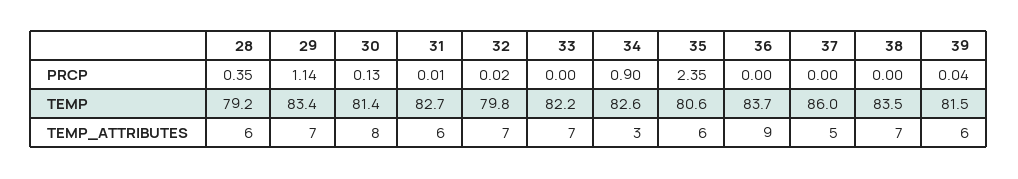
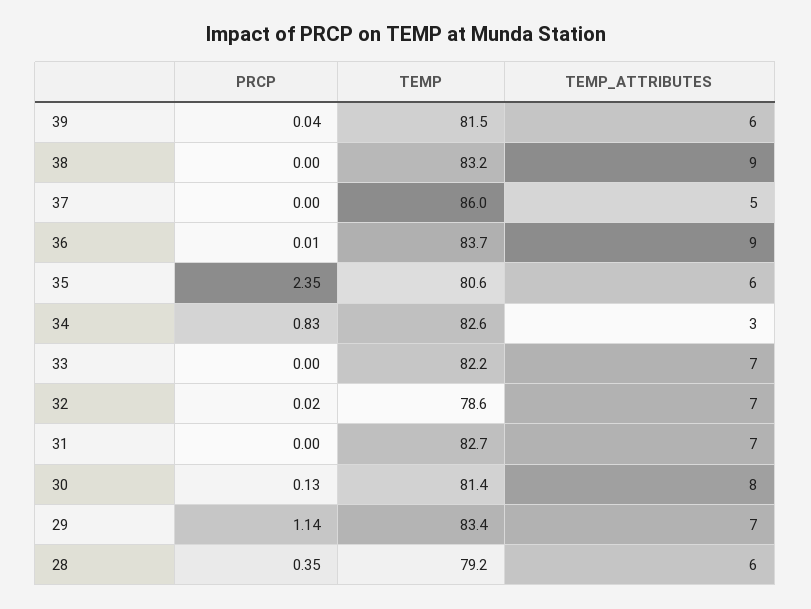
31, PRCP: 0.01 -> 0
34, PRCP: 0.9 -> 0.83
36, PRCP: 0 -> 0.01
32, TEMP: 79.8 -> 78.6
38, TEMP: 83.5 -> 83.2
31, TEMP_ATTRIBUTES: 6 -> 7
38, TEMP_ATTRIBUTES: 7 -> 9

